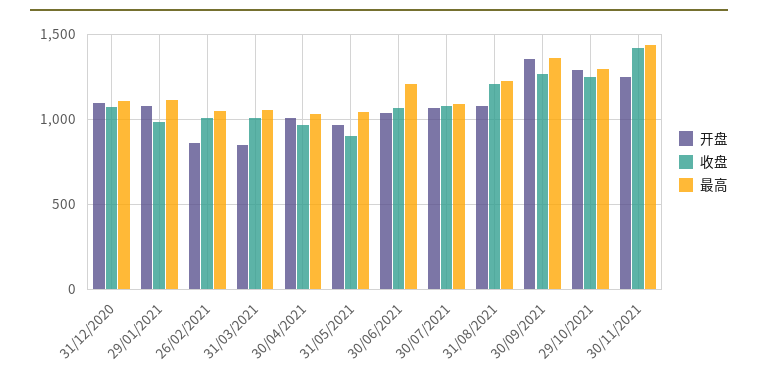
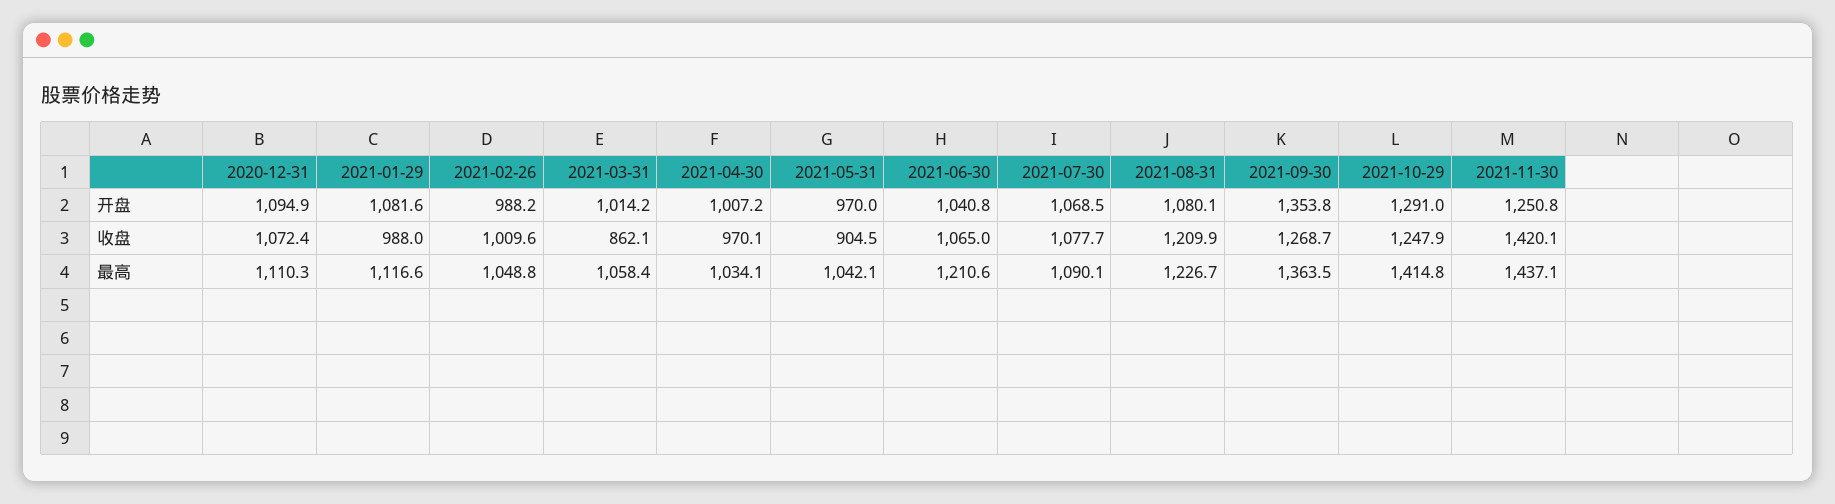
开盘, 26/02/2021: 850 -> 988.2
开盘, 31/03/2021: 850 -> 1014.2
收盘, 31/03/2021: 1000 -> 862.1
最高, 29/10/2021: 1300 -> 1414.8

